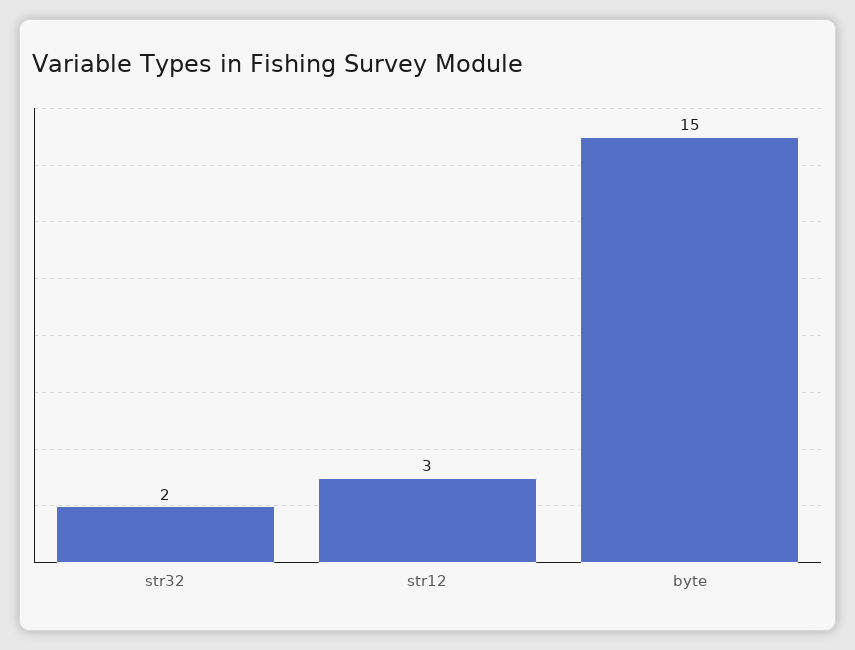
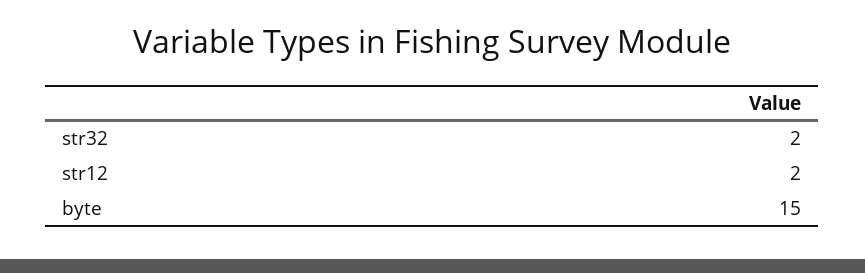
str12: 3 -> 2

